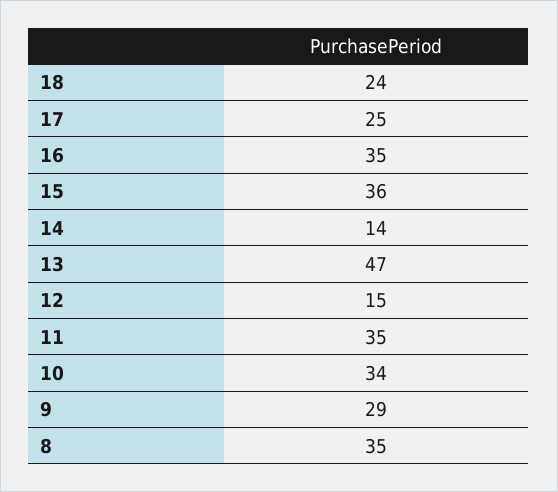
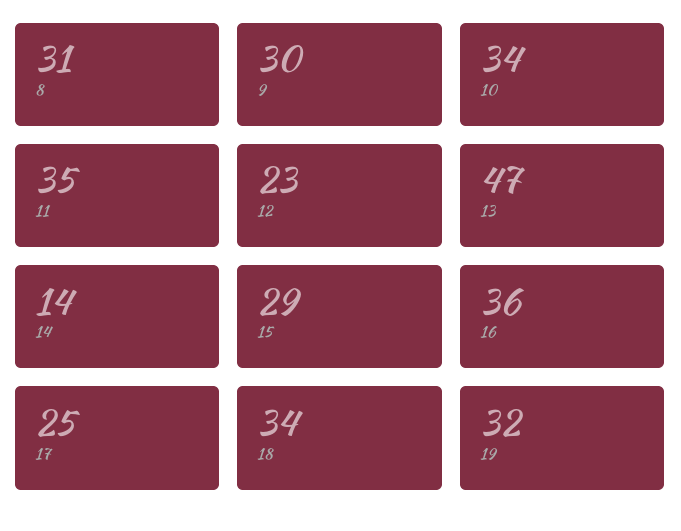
18: 24 -> 34
16: 35 -> 36
15: 36 -> 29
12: 15 -> 23
9: 29 -> 30
8: 35 -> 31
19: none -> 32

